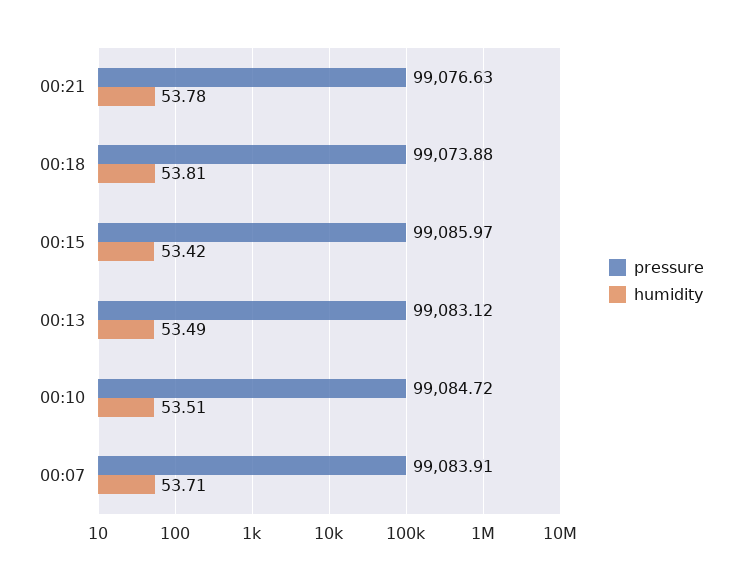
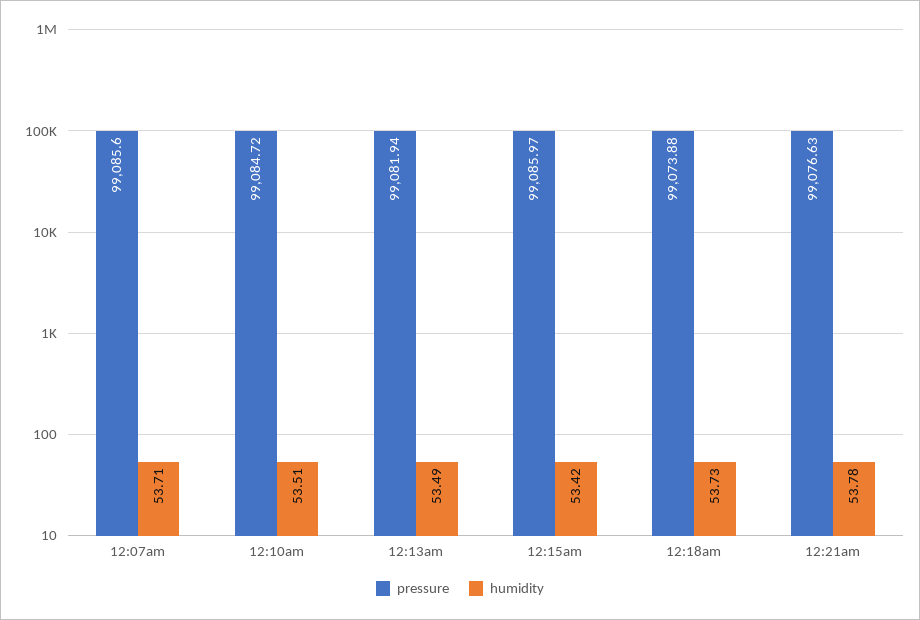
humidity, 00:18: 53.81 -> 53.73
pressure, 00:13: 99083.12 -> 99081.94
pressure, 00:07: 99083.91 -> 99085.6

